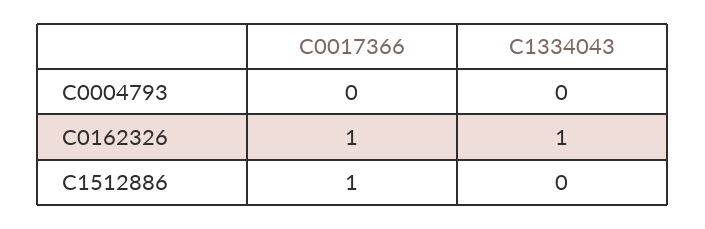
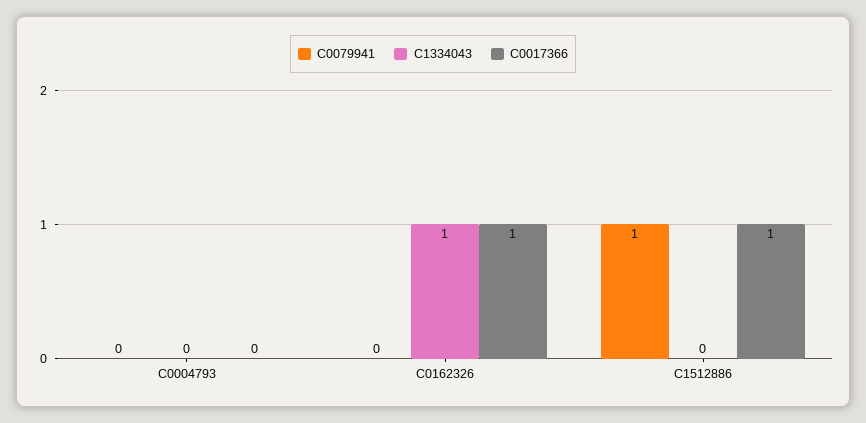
C0079941, C0004793: none -> 0
C0079941, C0162326: none -> 0
C0079941, C1512886: none -> 1

